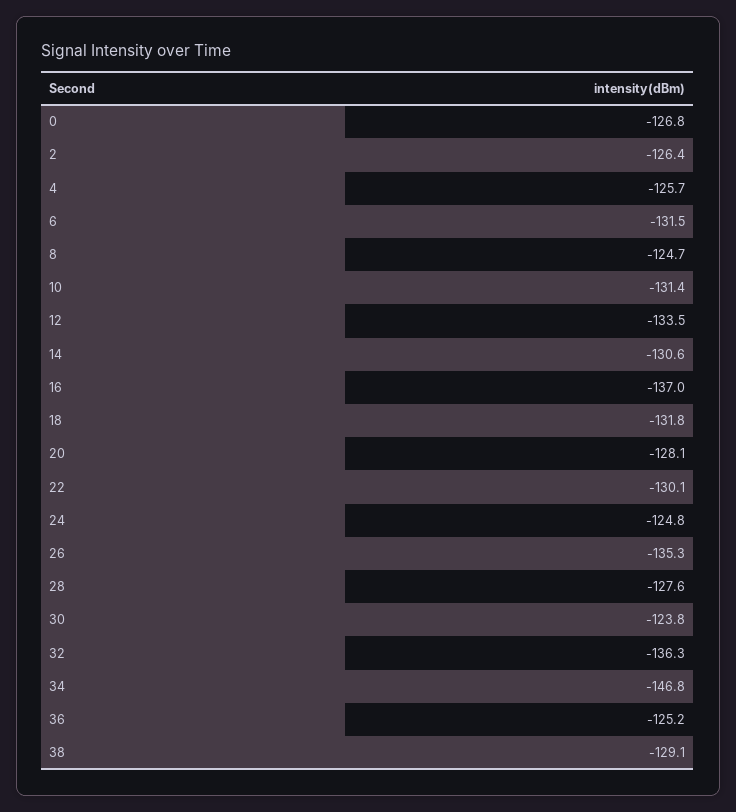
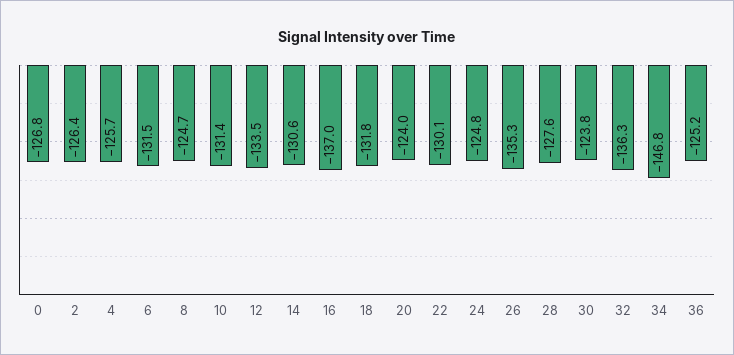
20: -128.1 -> -124
38: -129.1 -> none

